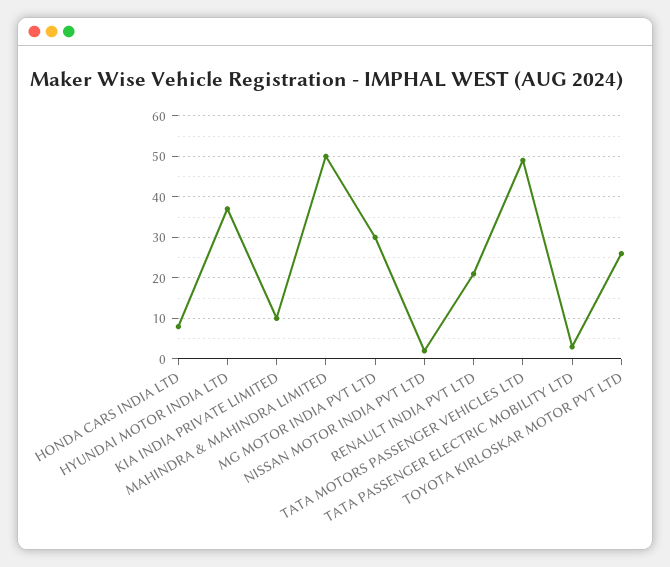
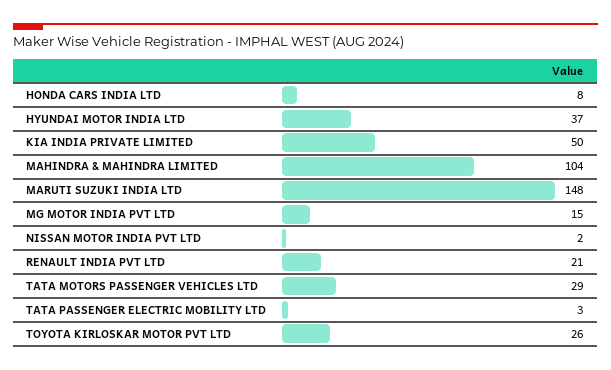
KIA INDIA PRIVATE LIMITED: 10 -> 50
MAHINDRA & MAHINDRA LIMITED: 50 -> 104
MG MOTOR INDIA PVT LTD: 30 -> 15
TATA MOTORS PASSENGER VEHICLES LTD: 50 -> 29
MARUTI SUZUKI INDIA LTD: none -> 148

